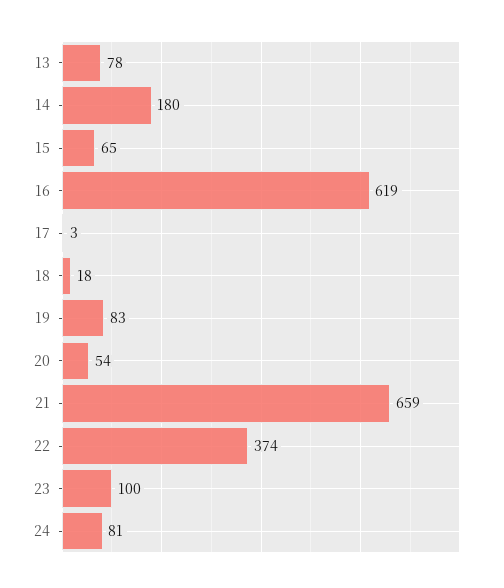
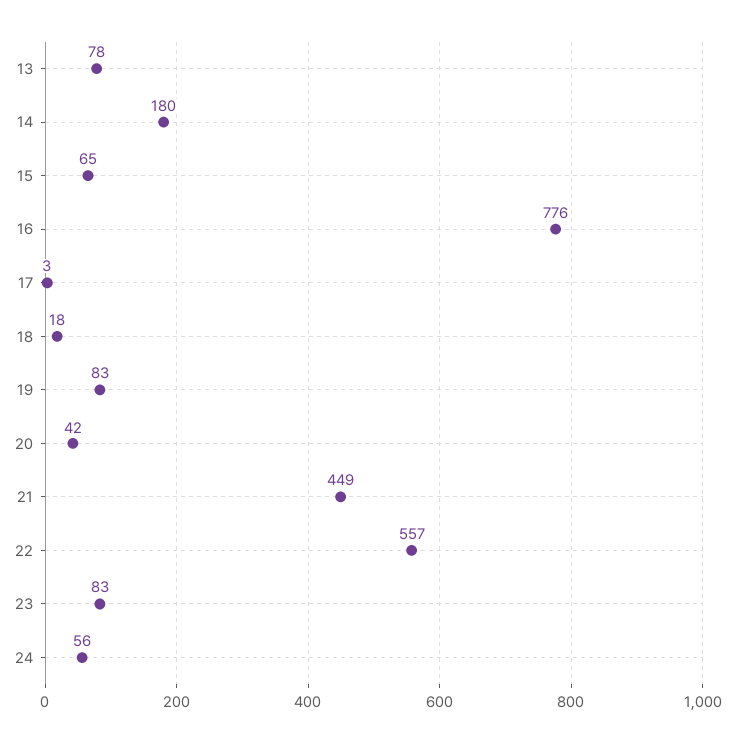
16: 619 -> 776
20: 54 -> 42
21: 659 -> 449
22: 374 -> 557
23: 100 -> 83
24: 81 -> 56

